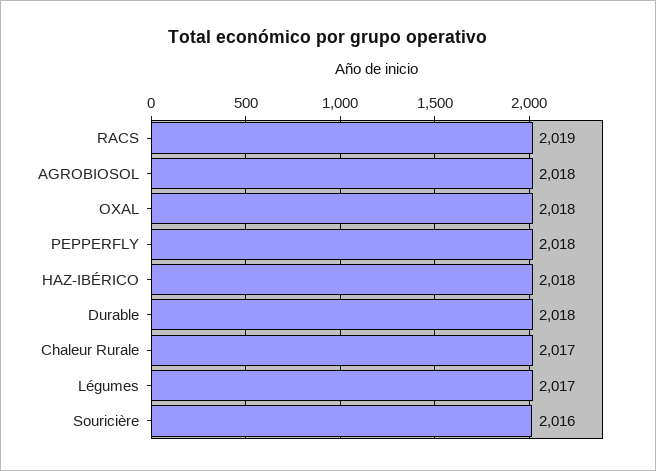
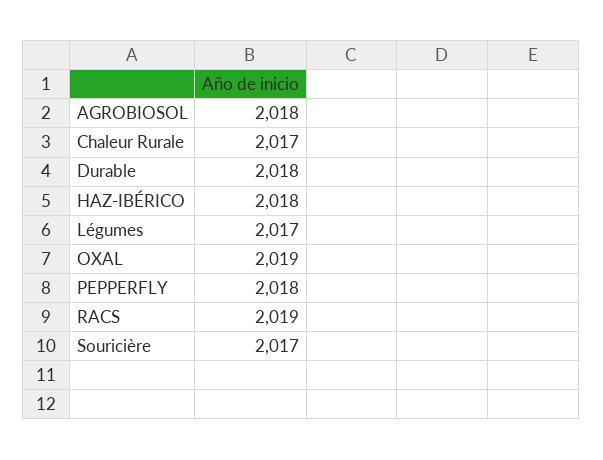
OXAL: 2018 -> 2019
Souricière: 2016 -> 2017

